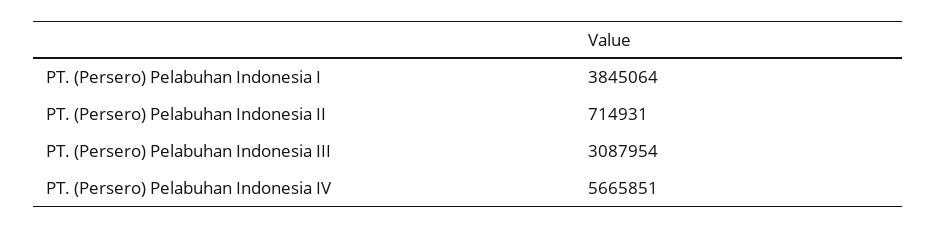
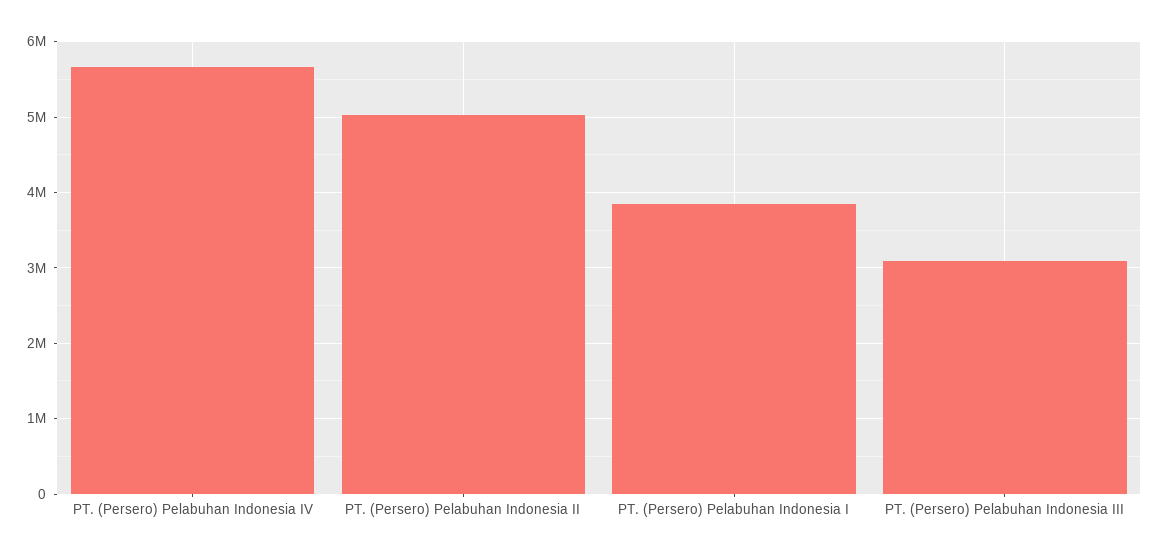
PT. (Persero) Pelabuhan Indonesia II: 714931 -> 5000000

